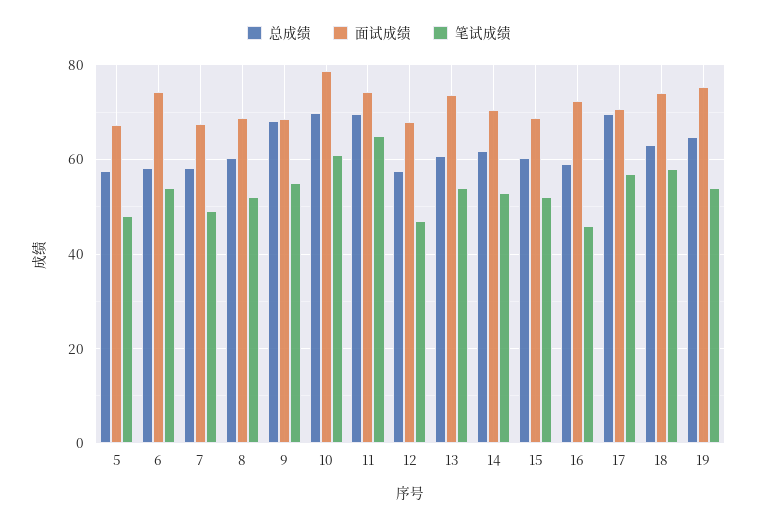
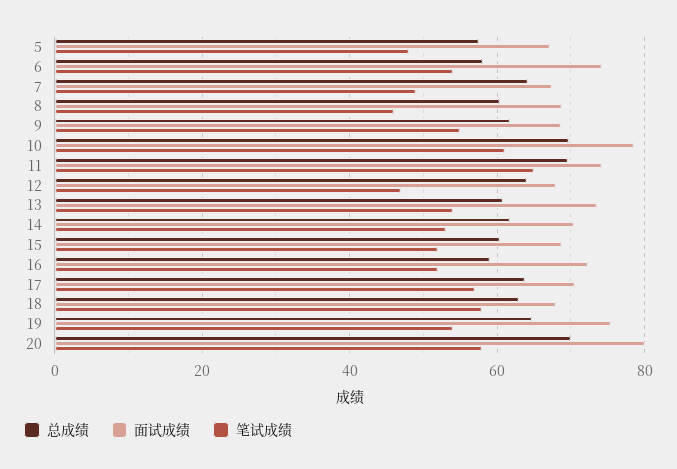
总成绩, 7: 58 -> 64
笔试成绩, 8: 52 -> 46
总成绩, 9: 68 -> 62
总成绩, 12: 58 -> 64
笔试成绩, 16: 46 -> 52
总成绩, 17: 70 -> 64
面试成绩, 18: 74 -> 68
总成绩, 20: none -> 70
面试成绩, 20: none -> 80
笔试成绩, 20: none -> 58

